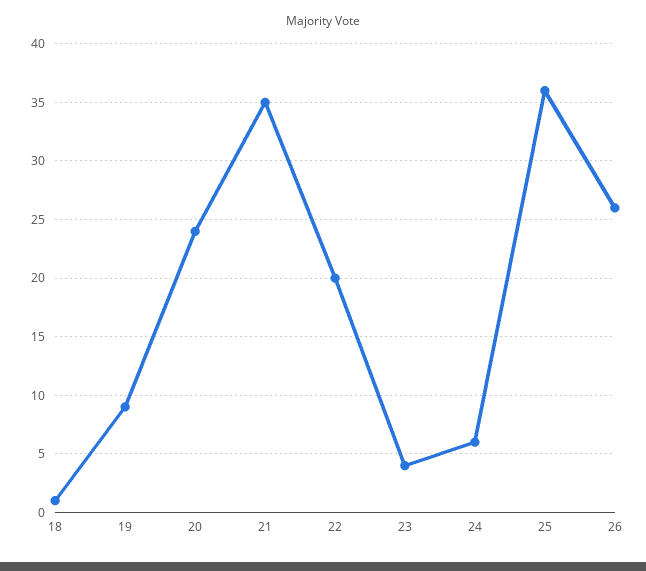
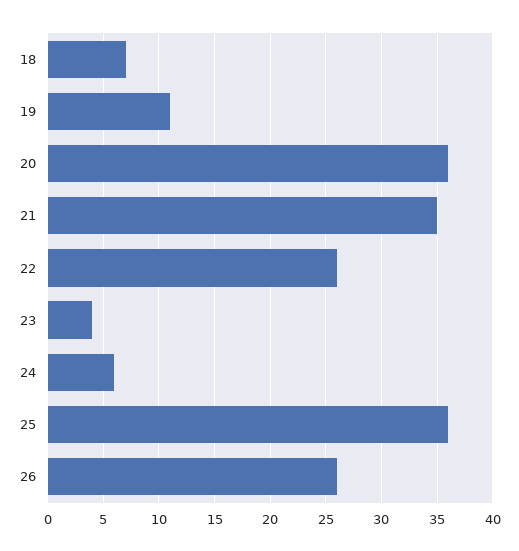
18: 1 -> 7
19: 9 -> 11
20: 24 -> 36
22: 20 -> 26

